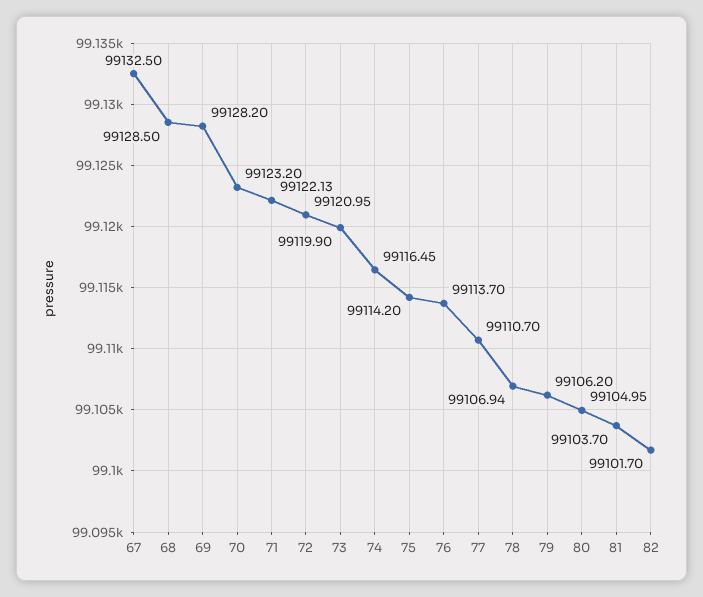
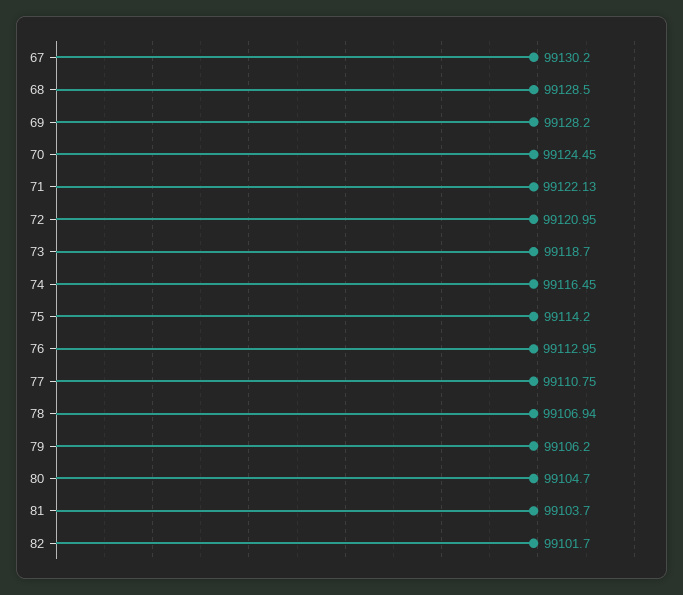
67: 99132.5 -> 99130.2
70: 99123.2 -> 99124.45
73: 99119.9 -> 99118.7
76: 99113.7 -> 99112.95
77: 99110.7 -> 99110.75
80: 99104.95 -> 99104.7

